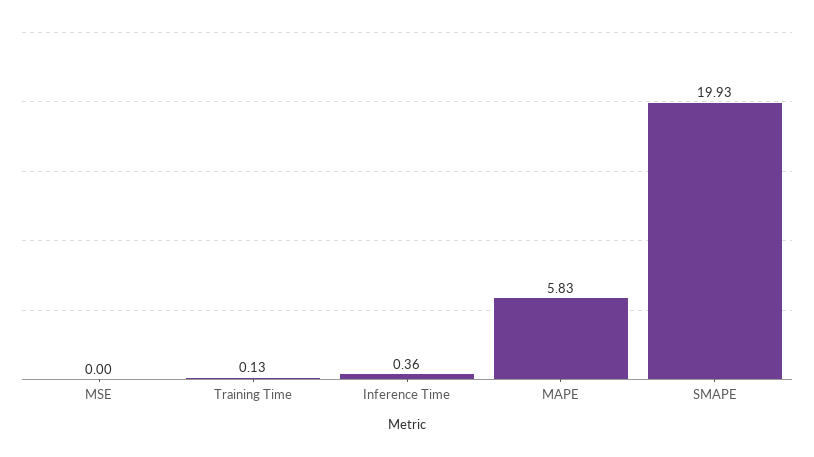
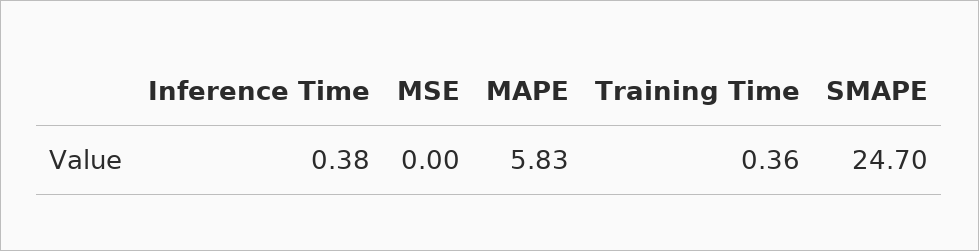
Training Time: 0.13 -> 0.36
Inference Time: 0.36 -> 0.38
SMAPE: 19.93 -> 24.7

